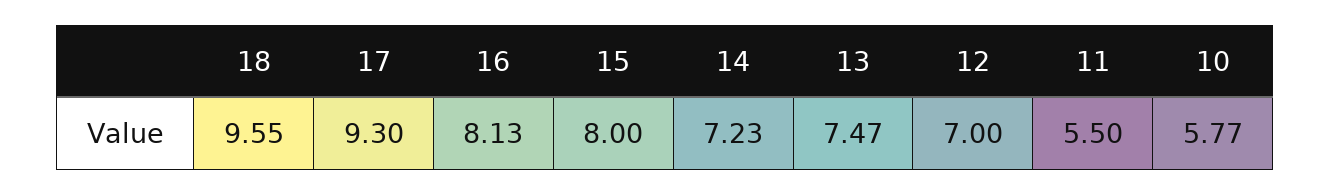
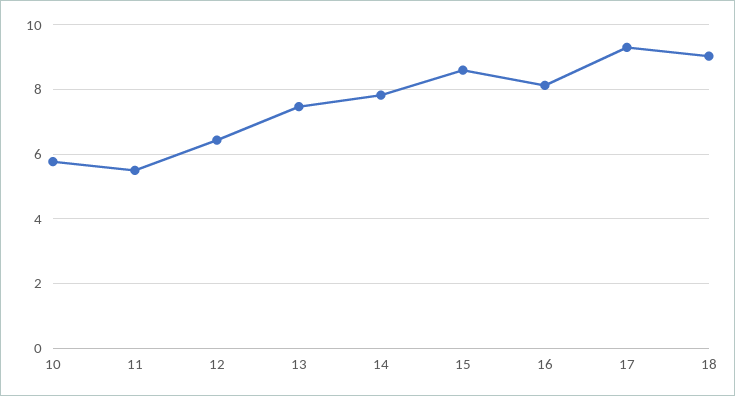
18: 9.55 -> 9
15: 8 -> 8.6
14: 7.23 -> 7.8
12: 7 -> 6.4

